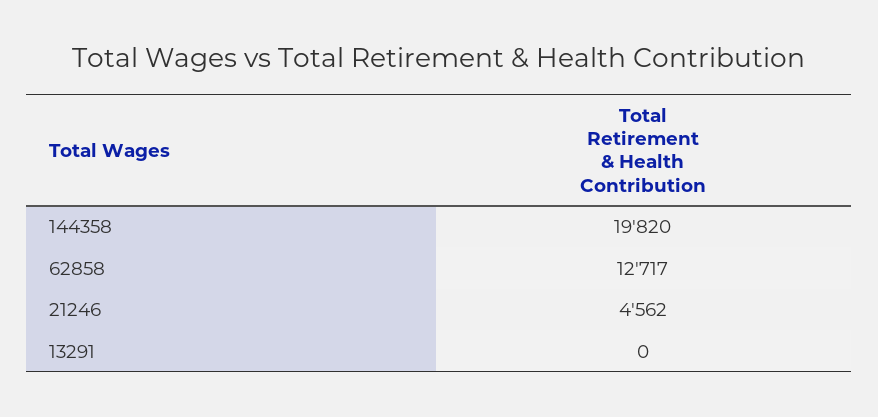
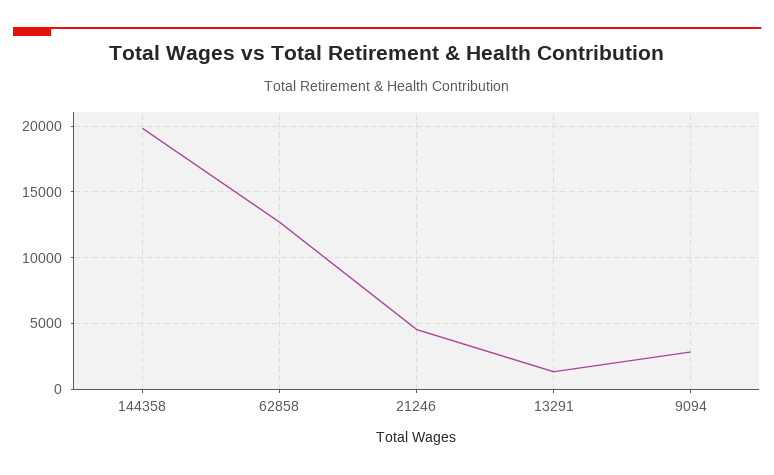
13291: 0 -> 1500
9094: none -> 3000

